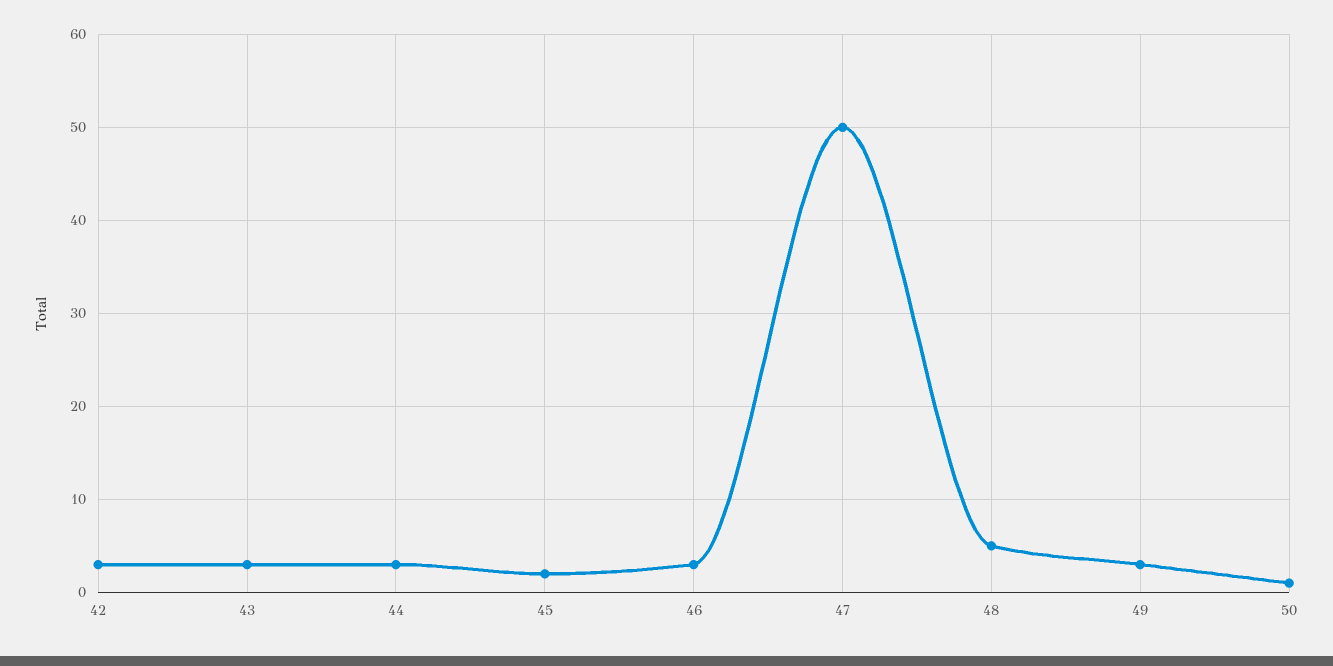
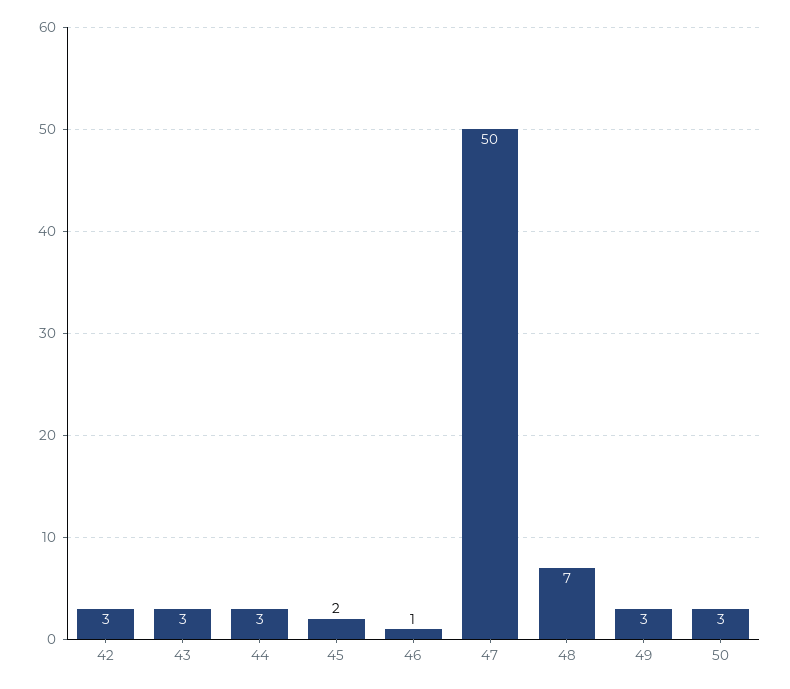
46: 3 -> 1
48: 5 -> 7
50: 1 -> 3

